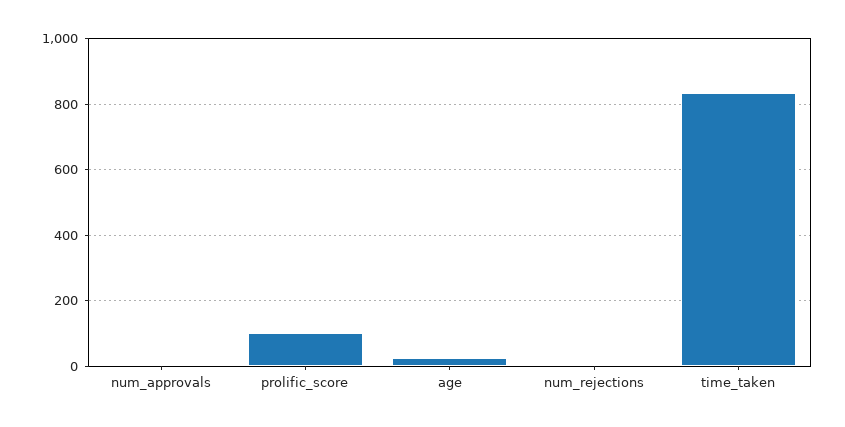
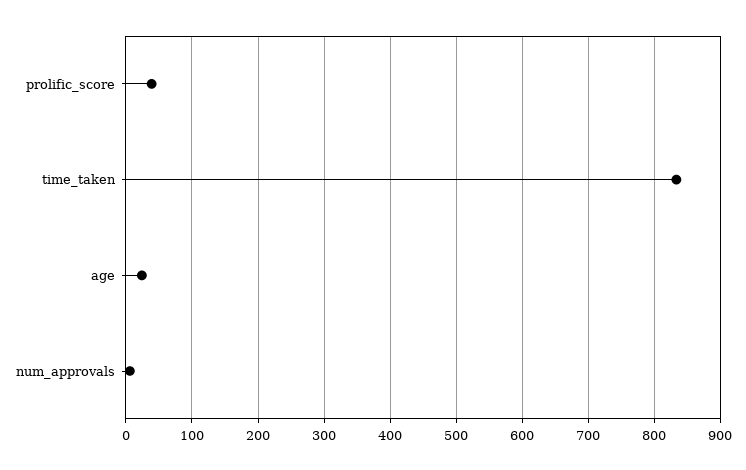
prolific_score: 100 -> 40
num_rejections: 0 -> none

